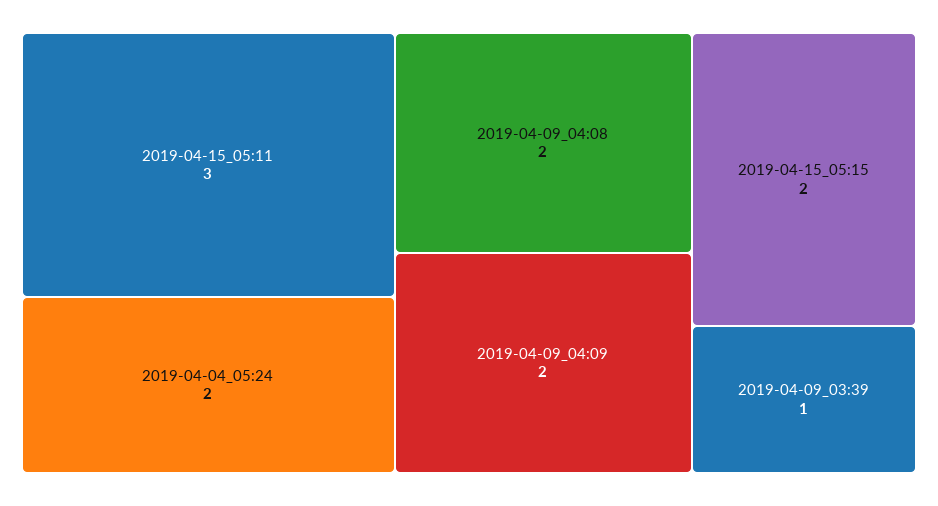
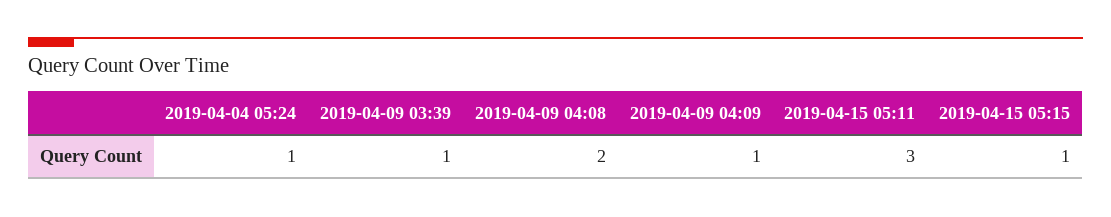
2019-04-04_05:24: 2 -> 1
2019-04-09_04:09: 2 -> 1
2019-04-15_05:15: 2 -> 1

